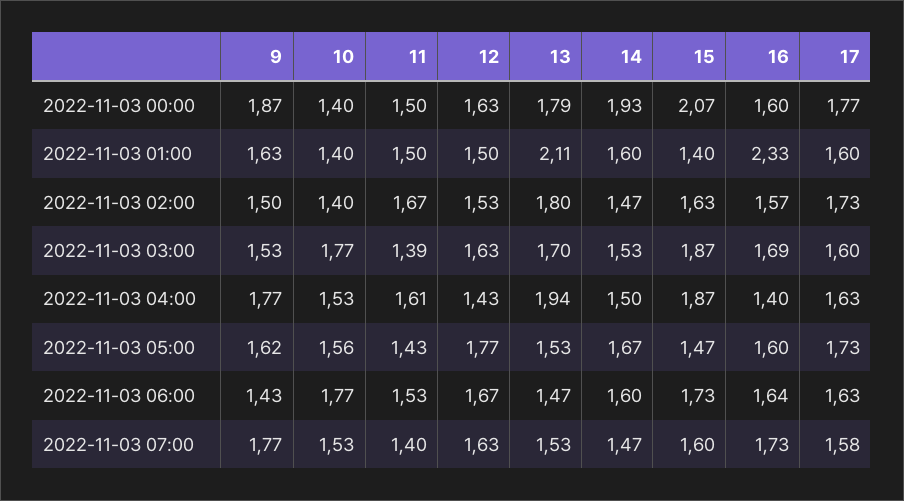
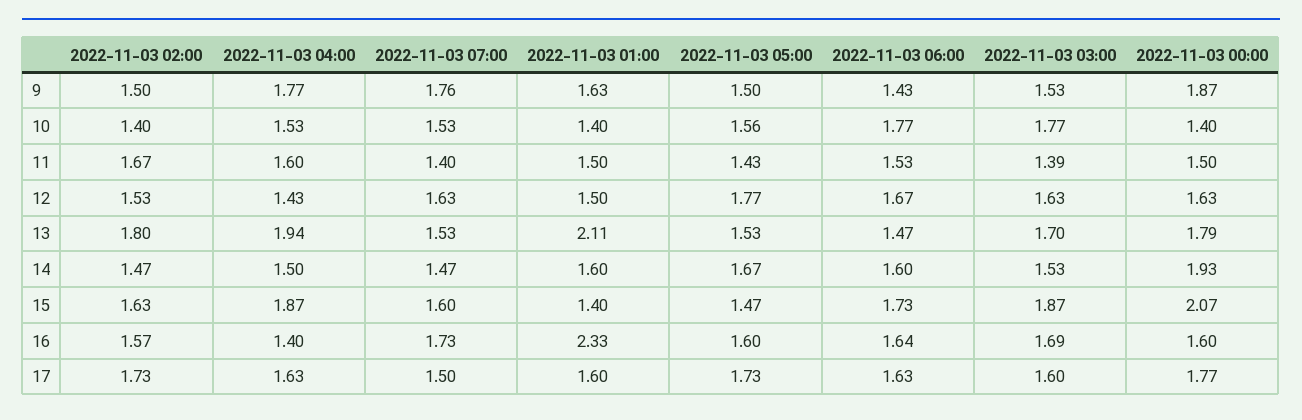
11, 2022-11-03 04:00: 1.61 -> 1.6
9, 2022-11-03 05:00: 1.62 -> 1.5
9, 2022-11-03 07:00: 1.77 -> 1.76
17, 2022-11-03 07:00: 1.58 -> 1.5

